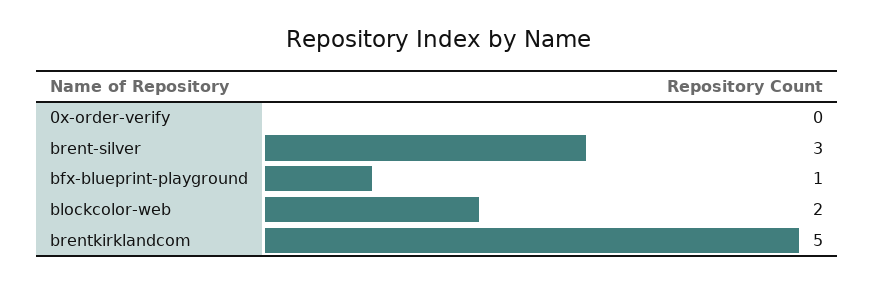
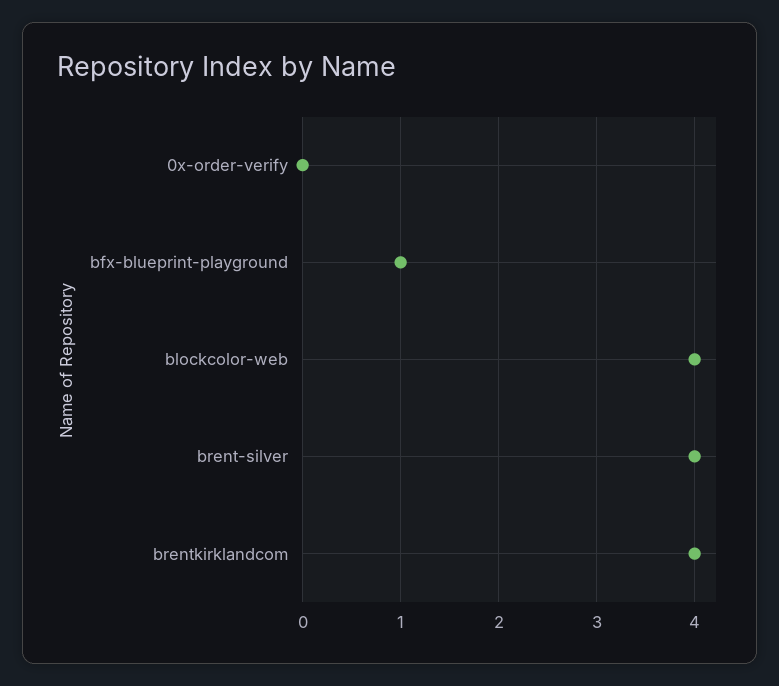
brent-silver: 3 -> 4
blockcolor-web: 2 -> 4
brentkirklandcom: 5 -> 4

